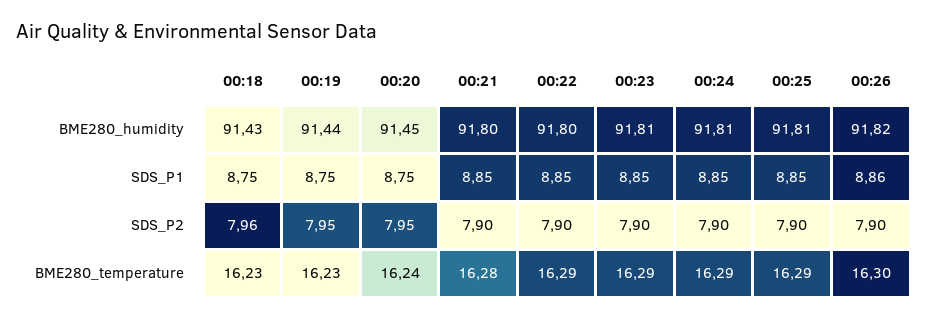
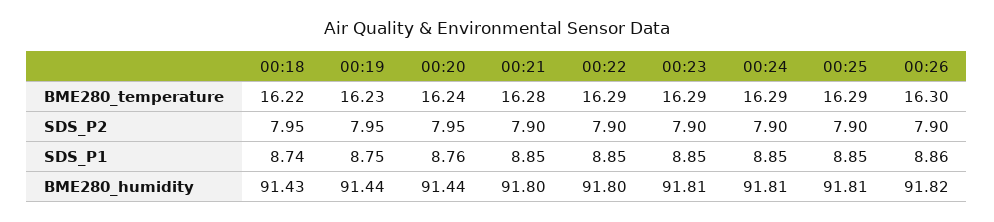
00:20, BME280_humidity: 91.45 -> 91.44
00:18, SDS_P1: 8.75 -> 8.74
00:20, SDS_P1: 8.75 -> 8.76
00:18, SDS_P2: 7.96 -> 7.95
00:18, BME280_temperature: 16.23 -> 16.22

